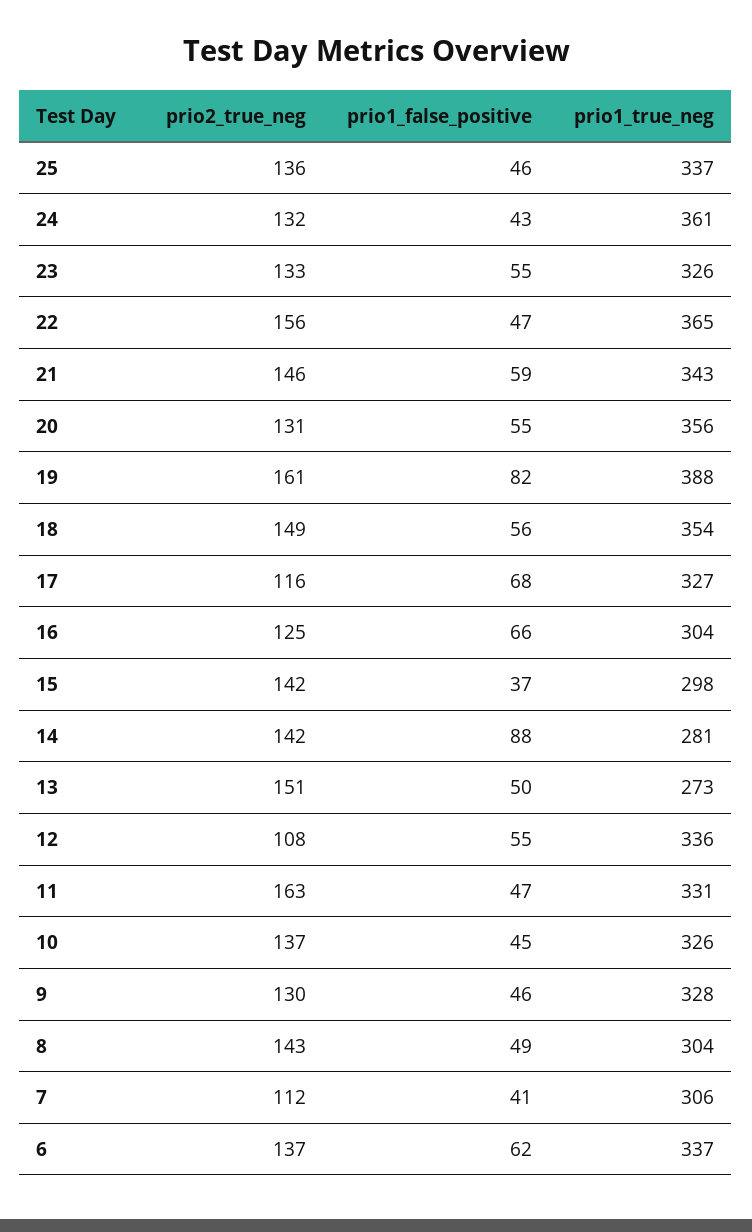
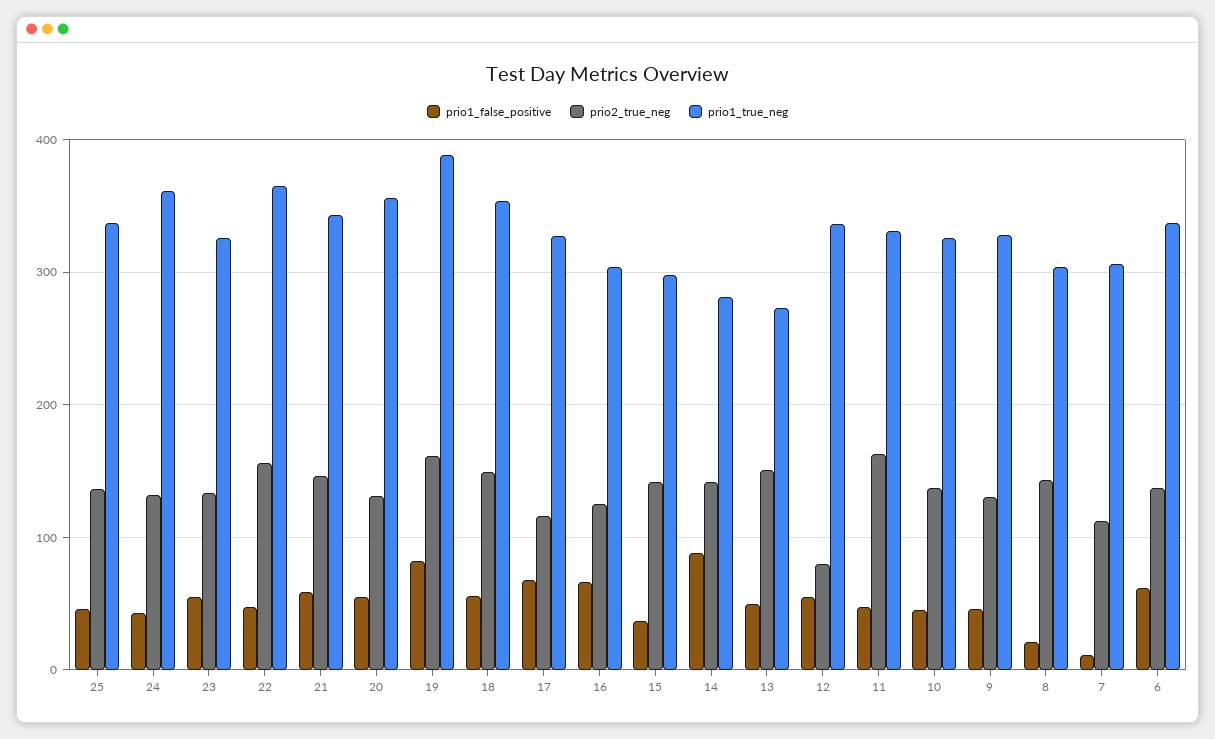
prio2_true_neg, 12: 108 -> 80
prio1_false_positive, 8: 49 -> 20
prio1_false_positive, 7: 41 -> 10

